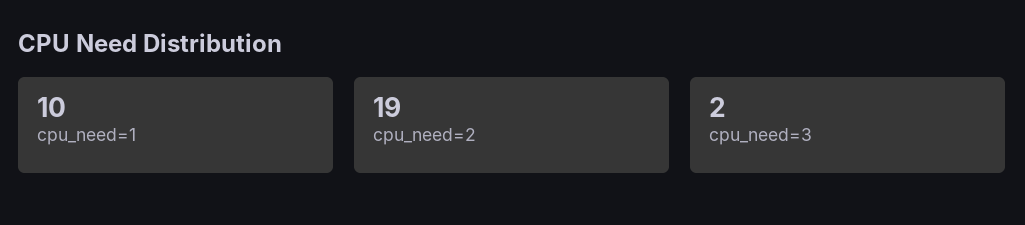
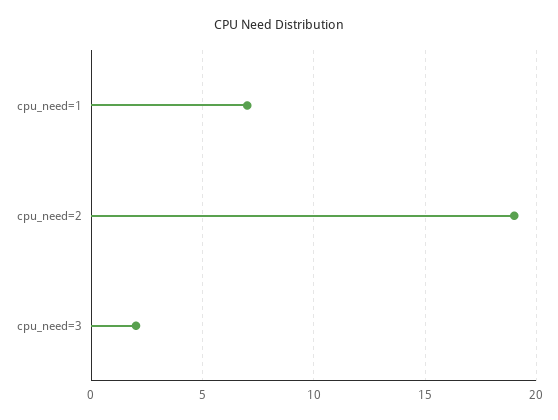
cpu_need=1: 10 -> 7

